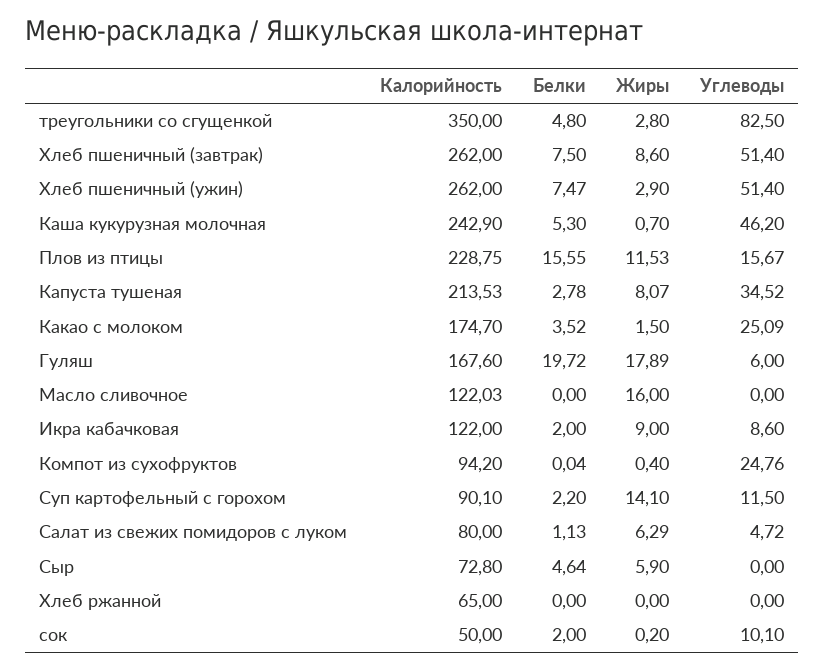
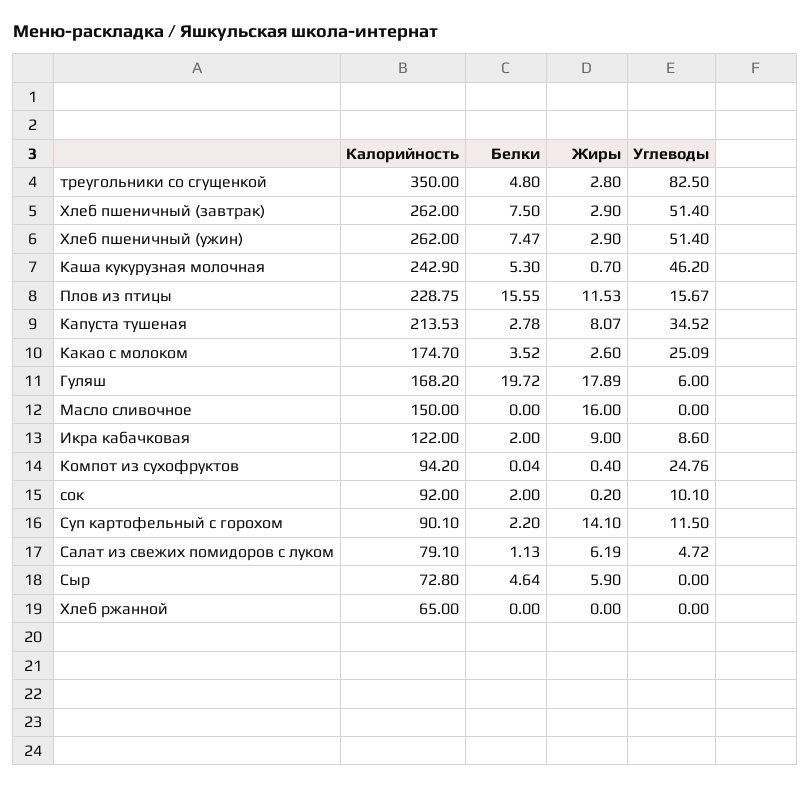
Жиры, Хлеб пшеничный (завтрак): 8.6 -> 2.9
Жиры, Какао с молоком: 1.5 -> 2.6
Калорийность, Гуляш: 167.6 -> 168.2
Калорийность, Масло сливочное: 122.03 -> 150
Калорийность, Салат из свежих помидоров с луком: 80 -> 79.1
Жиры, Салат из свежих помидоров с луком: 6.29 -> 6.19
Калорийность, сок: 50 -> 92

